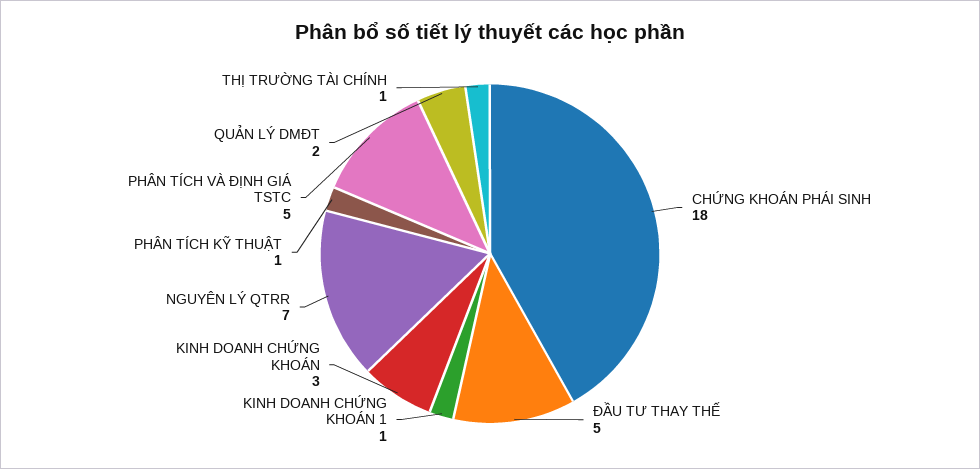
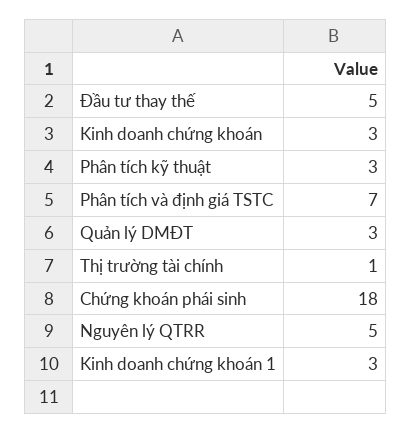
KINH DOANH CHỨNG KHOÁN 1: 1 -> 3
NGUYÊN LÝ QTRR: 7 -> 5
PHÂN TÍCH KỸ THUẬT: 1 -> 3
PHÂN TÍCH VÀ ĐỊNH GIÁ TSTC: 5 -> 7
QUẢN LÝ DMĐT: 2 -> 3

